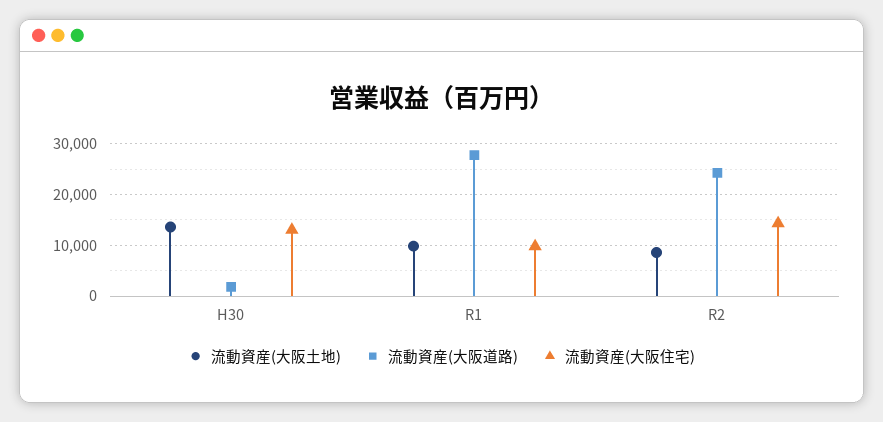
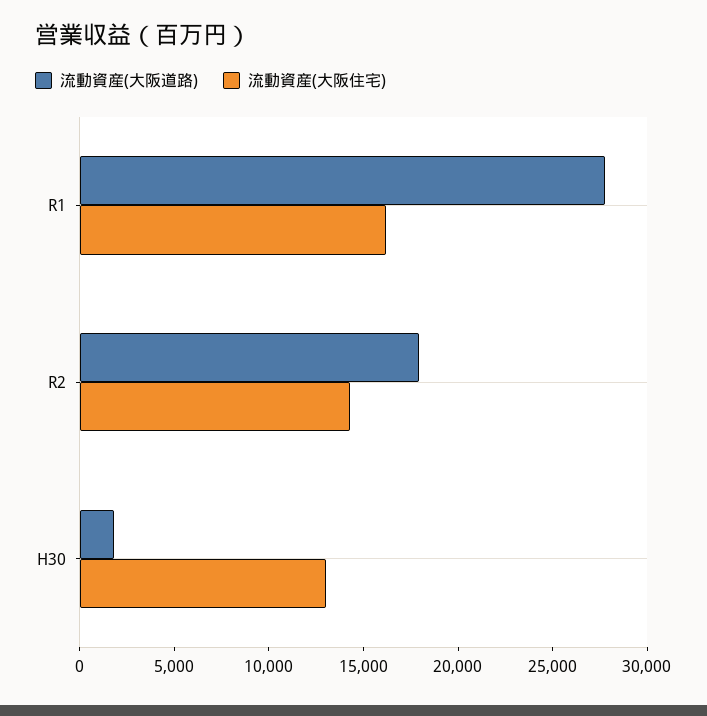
流動資産(大阪土地), H30: 14000 -> none
流動資産(大阪土地), R1: 10000 -> none
流動資産(大阪住宅), R1: 10000 -> 16000
流動資産(大阪土地), R2: 8000 -> none
流動資産(大阪道路), R2: 24000 -> 18000

